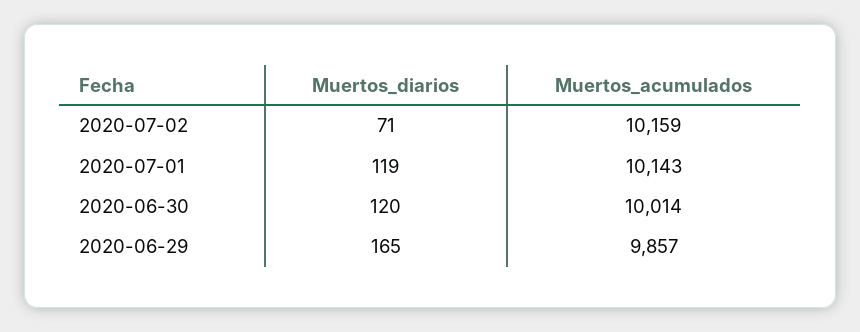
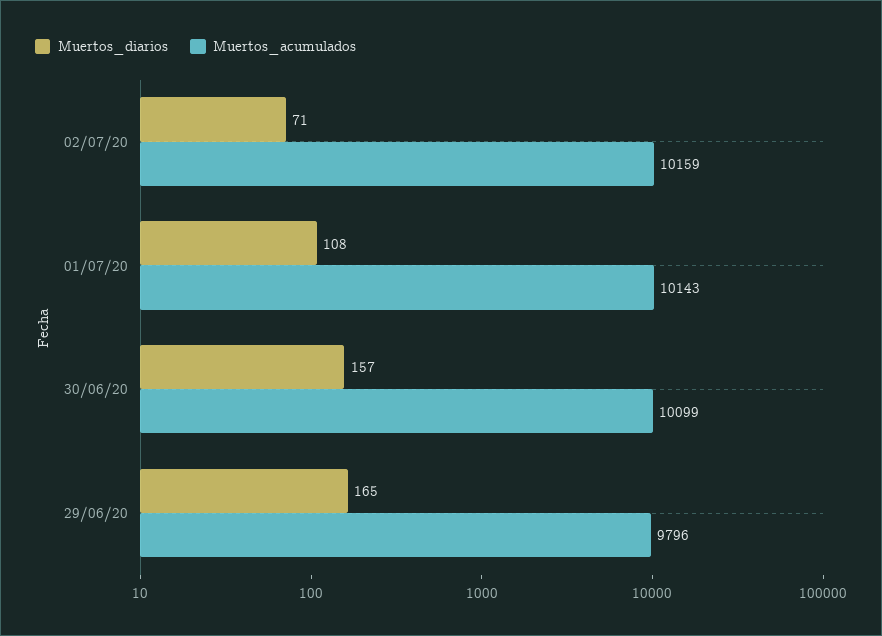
Muertos_diarios, 2020-07-01: 119 -> 108
Muertos_diarios, 2020-06-30: 120 -> 157
Muertos_acumulados, 2020-06-30: 10014 -> 10099
Muertos_acumulados, 2020-06-29: 9857 -> 9796

